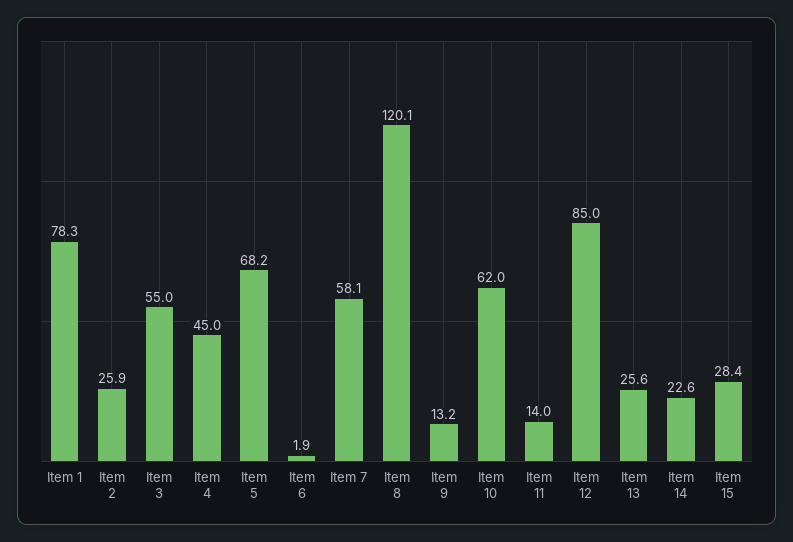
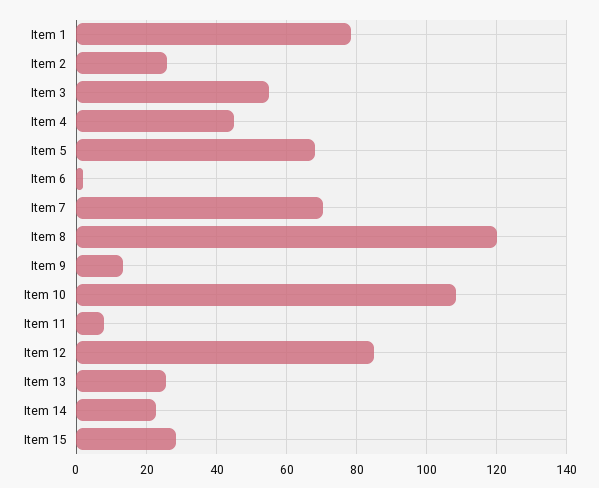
Item 7: 58.1 -> 70
Item 10: 62 -> 108
Item 11: 14 -> 8

